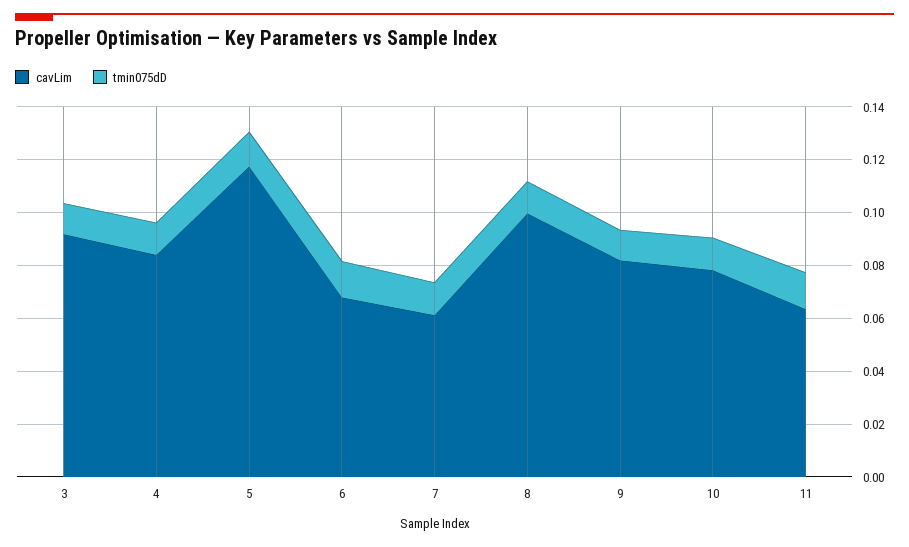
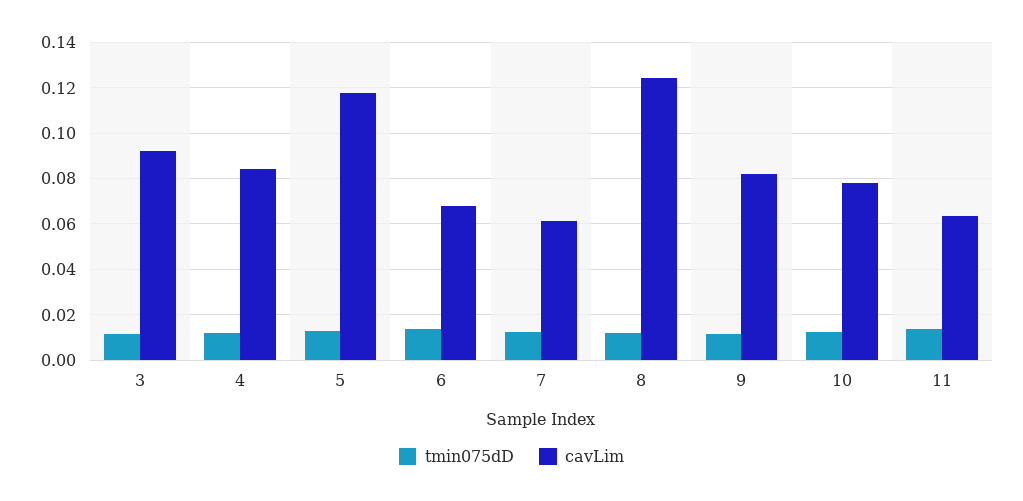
cavLim, 8: 0.1 -> 0.125

